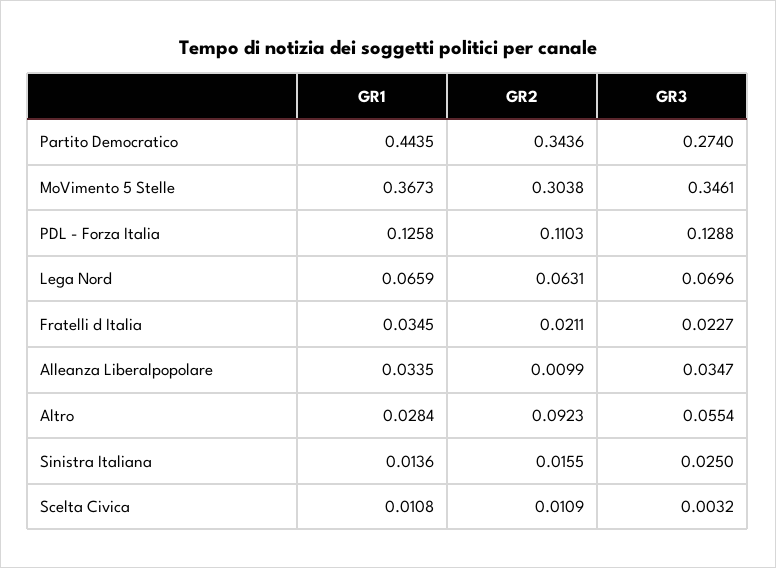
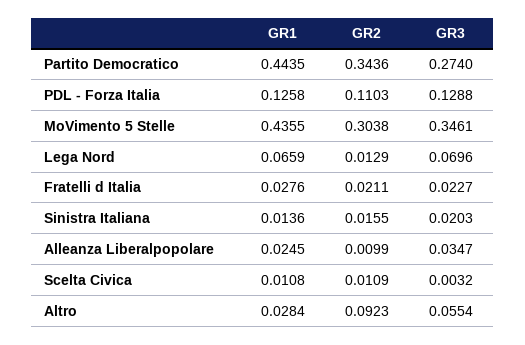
GR1, MoVimento 5 Stelle: 0.3673 -> 0.4355
GR2, Lega Nord: 0.0631 -> 0.0129
GR1, Fratelli d Italia: 0.0345 -> 0.0276
GR1, Alleanza Liberalpopolare: 0.0335 -> 0.0245
GR3, Sinistra Italiana: 0.025 -> 0.0203

